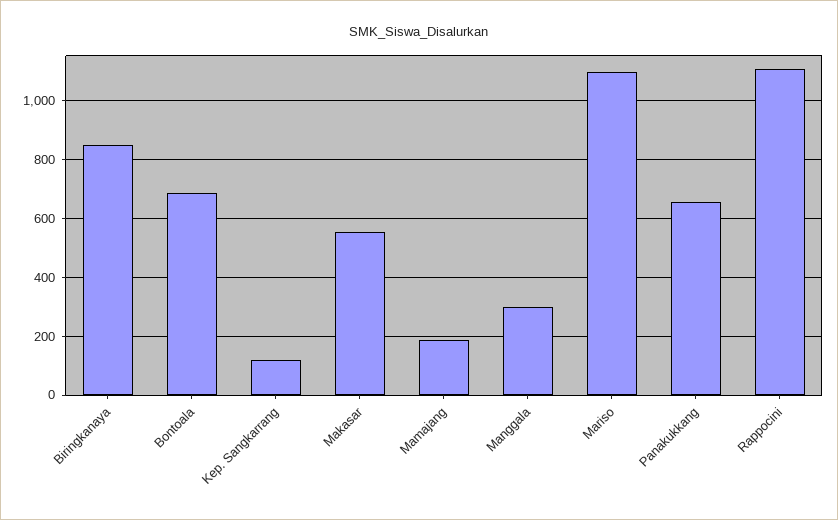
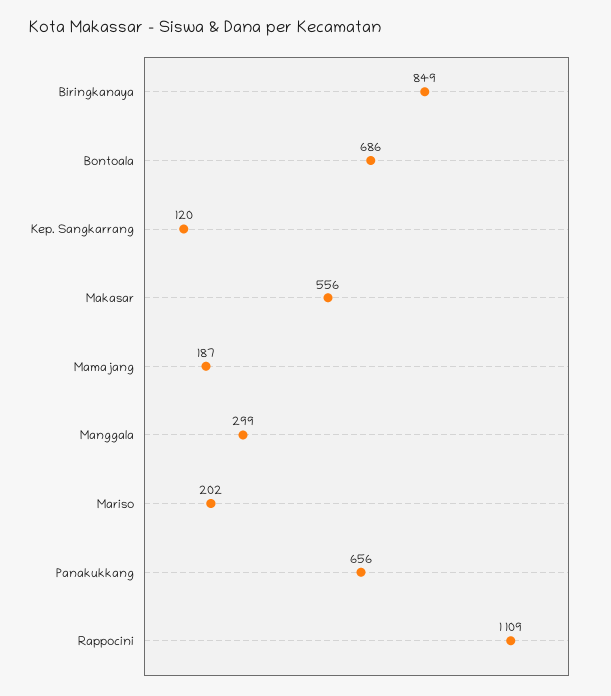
Mariso: 1100 -> 202

